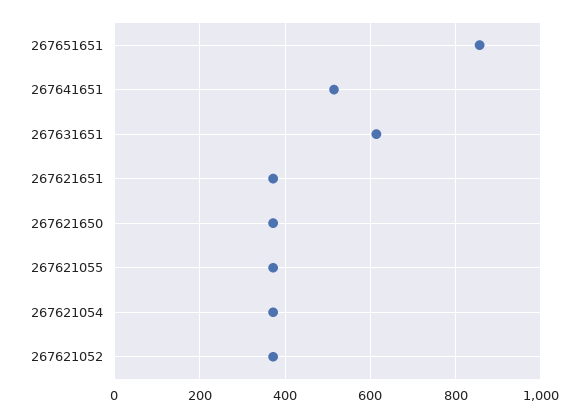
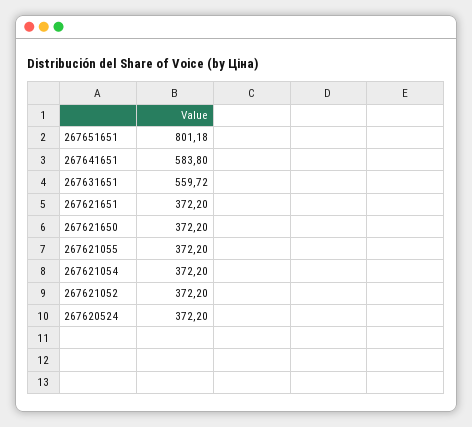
267651651: 860 -> 801.18
267641651: 520 -> 583.8
267631651: 620 -> 559.72
267620524: none -> 372.2

